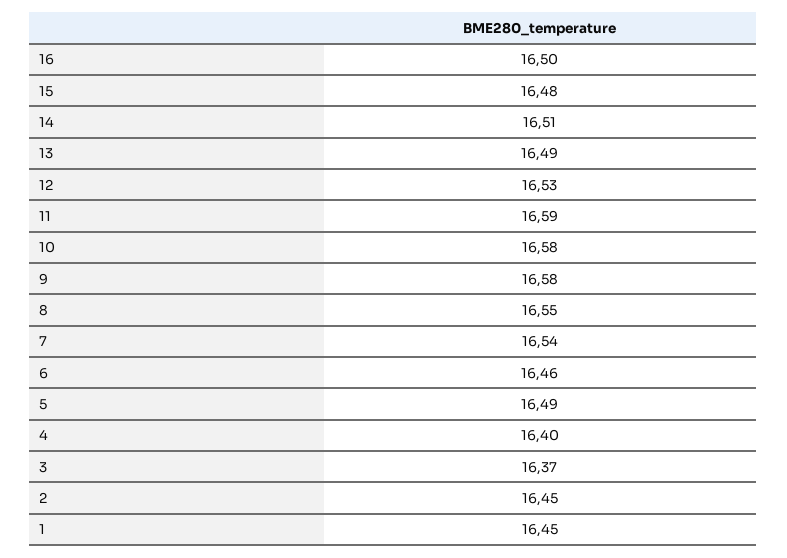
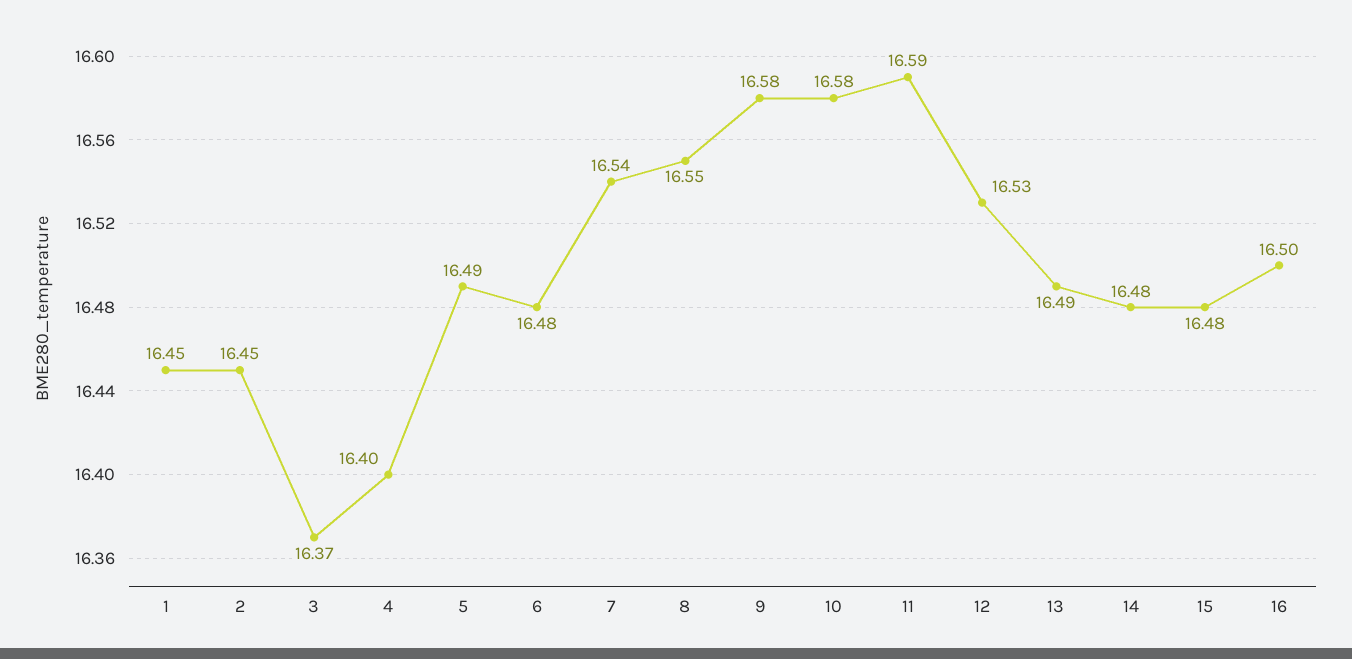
14: 16.51 -> 16.48
6: 16.46 -> 16.48

